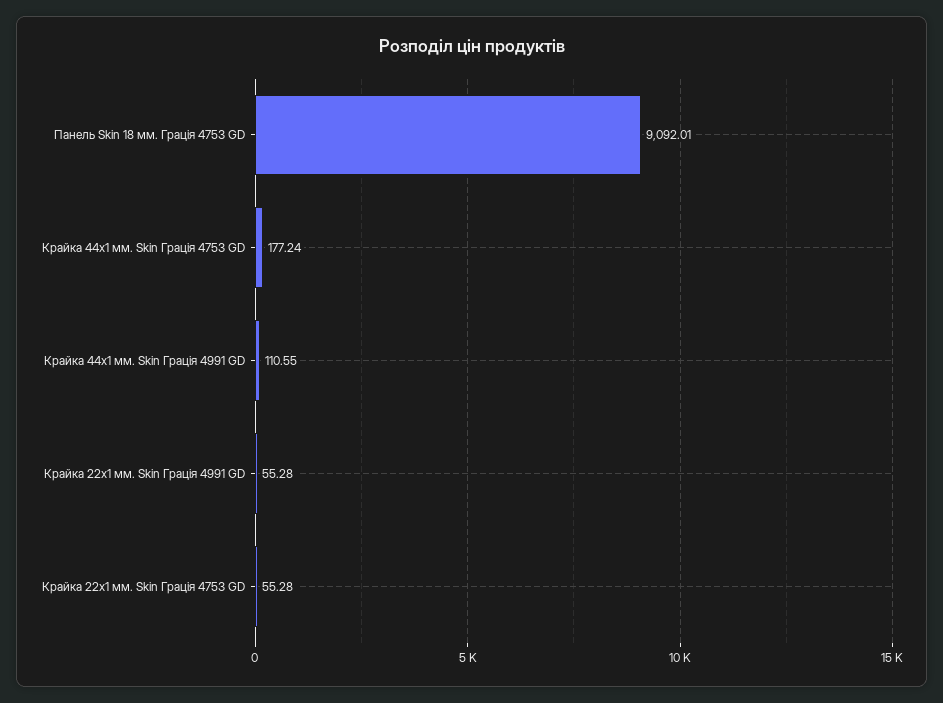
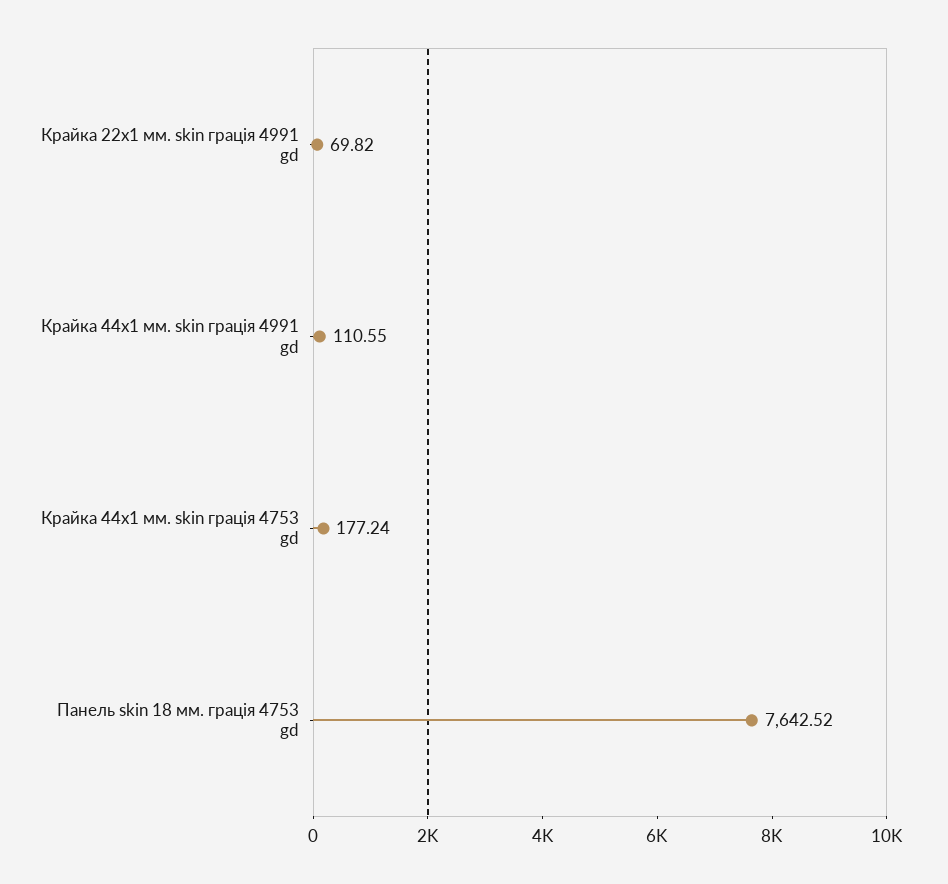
Панель Skin 18 мм. Грація 4753 GD: 9092.01 -> 7642.52
Крайка 22x1 мм. Skin Грація 4991 GD: 55.28 -> 69.82
Крайка 22x1 мм. Skin Грація 4753 GD: 55.28 -> none

